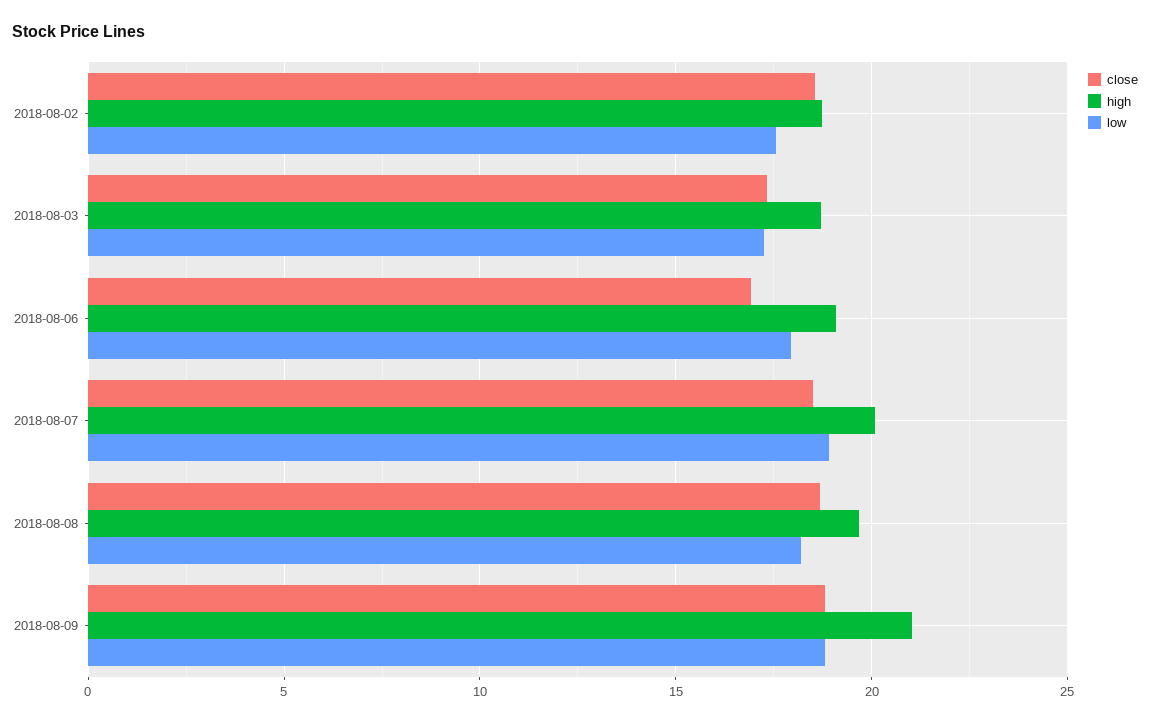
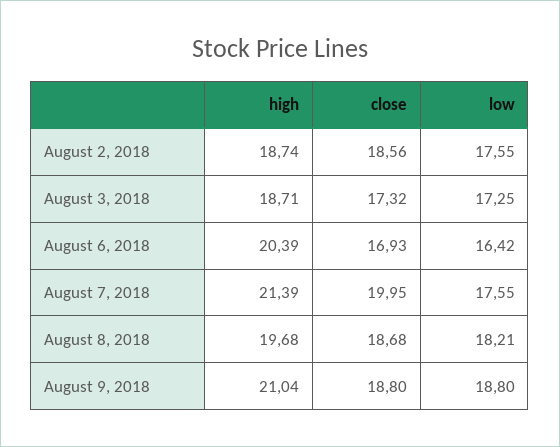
high, 2018-08-06: 19 -> 20.39
low, 2018-08-06: 18 -> 16.42
close, 2018-08-07: 18.5 -> 19.95
high, 2018-08-07: 20 -> 21.39
low, 2018-08-07: 19 -> 17.55

